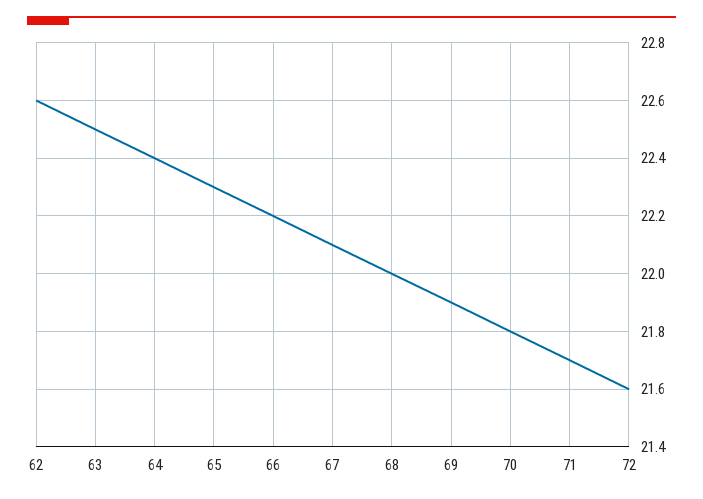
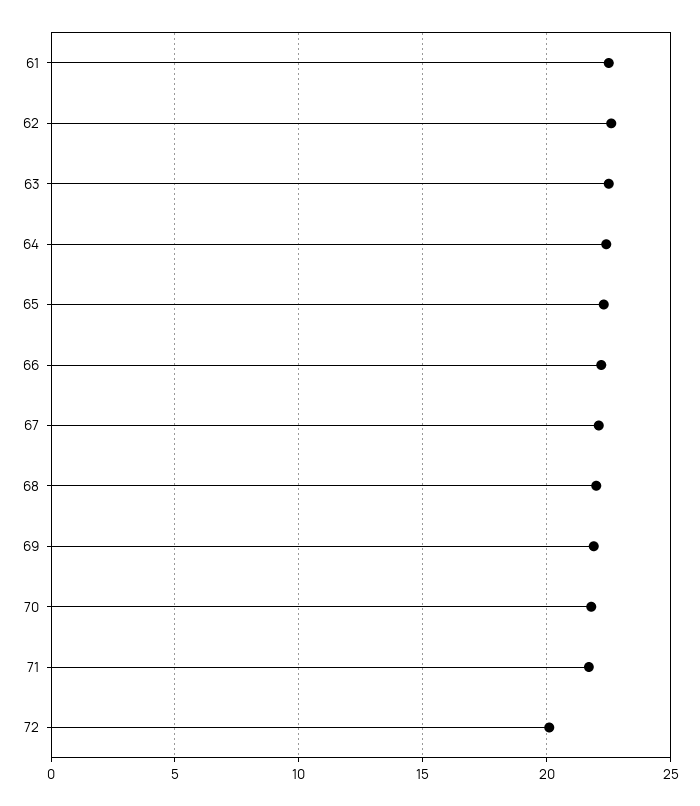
72: 21.6 -> 20
61: none -> 22.5

